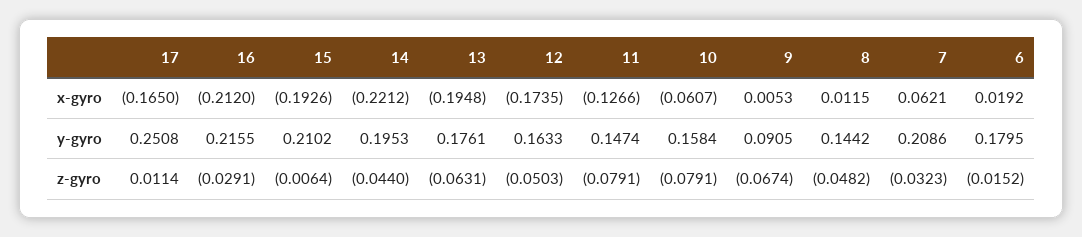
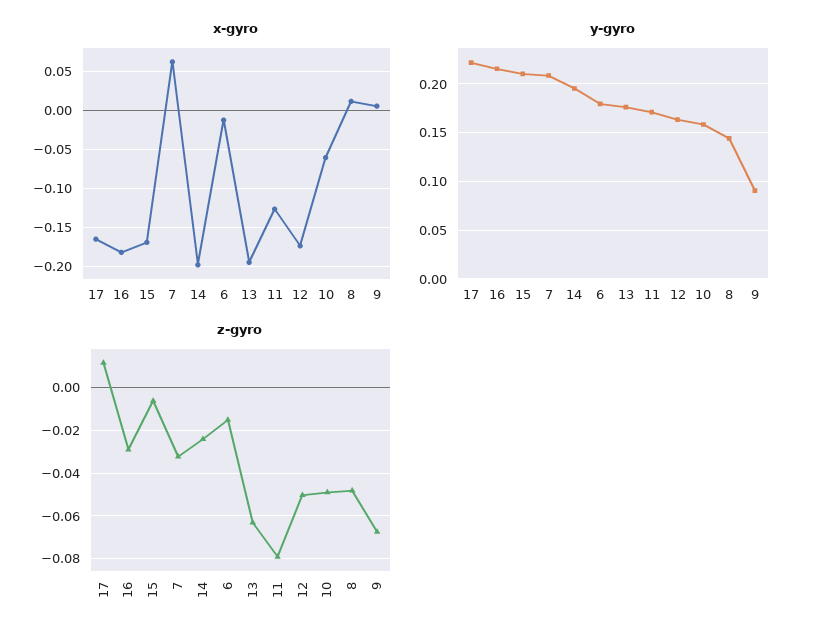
x-gyro, 16: -0.212 -> -0.18
x-gyro, 15: -0.1926 -> -0.17
x-gyro, 14: -0.2212 -> -0.2
x-gyro, 6: 0.0192 -> -0.01
y-gyro, 17: 0.2508 -> 0.22
y-gyro, 11: 0.1474 -> 0.17
z-gyro, 14: -0.044 -> -0.025
z-gyro, 10: -0.0791 -> -0.05

